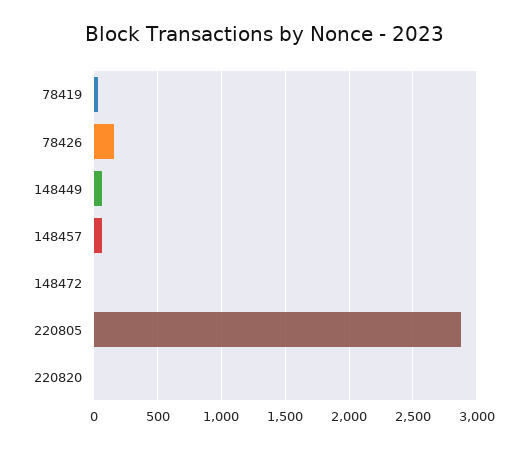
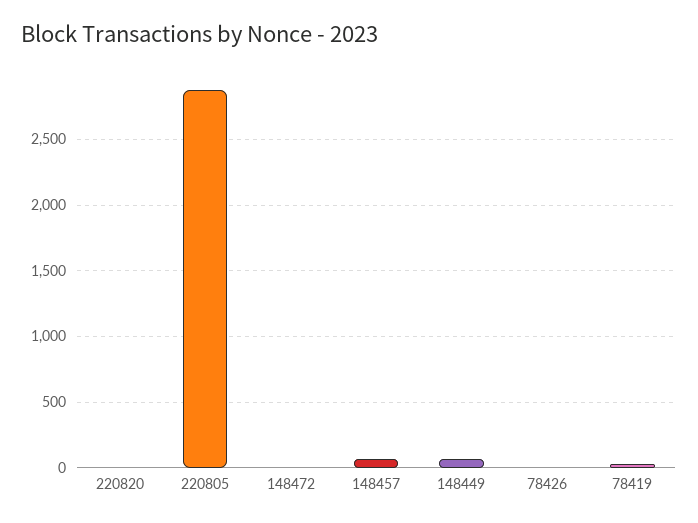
78426: 150 -> 0

